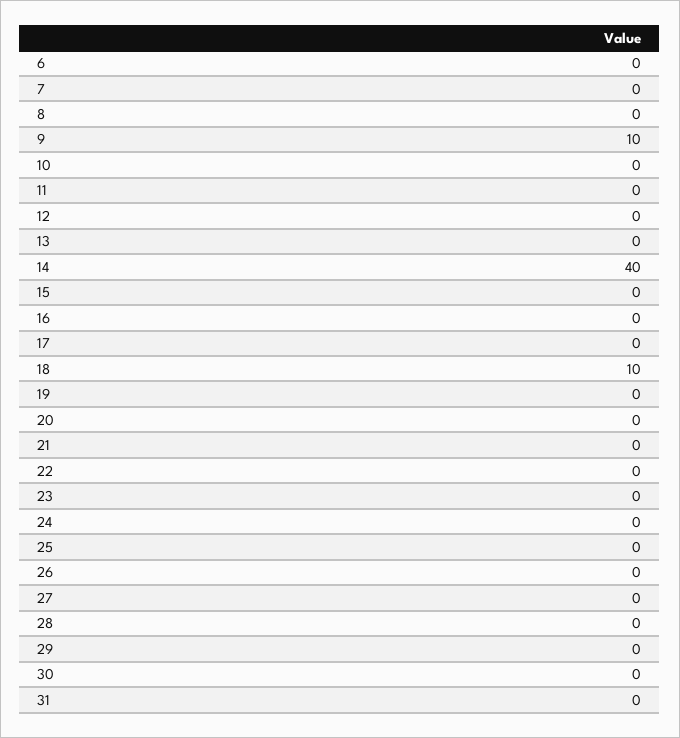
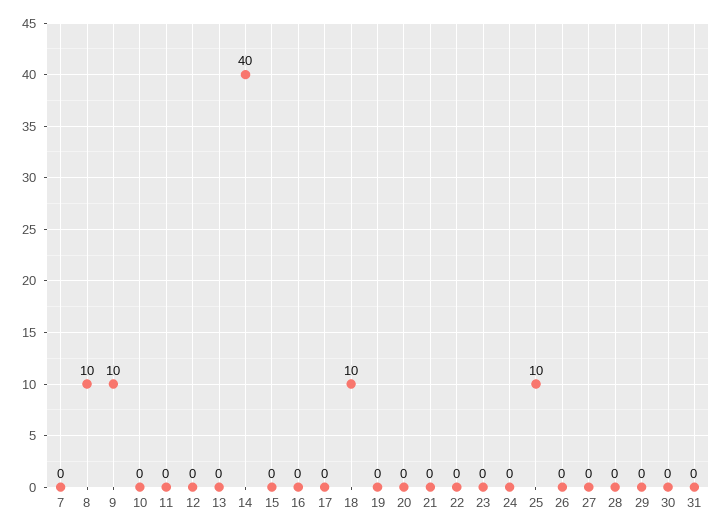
6: 0 -> none
8: 0 -> 10
25: 0 -> 10

